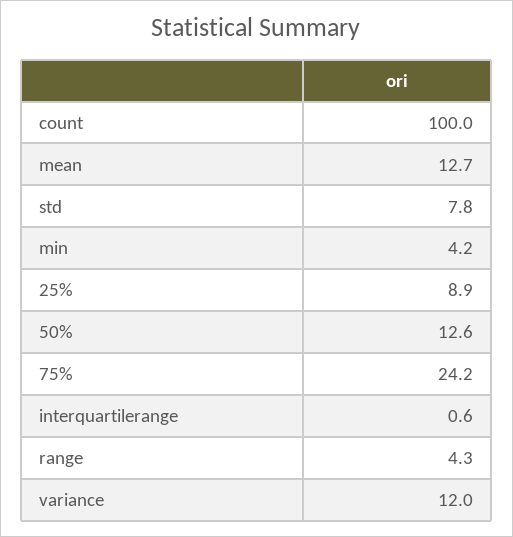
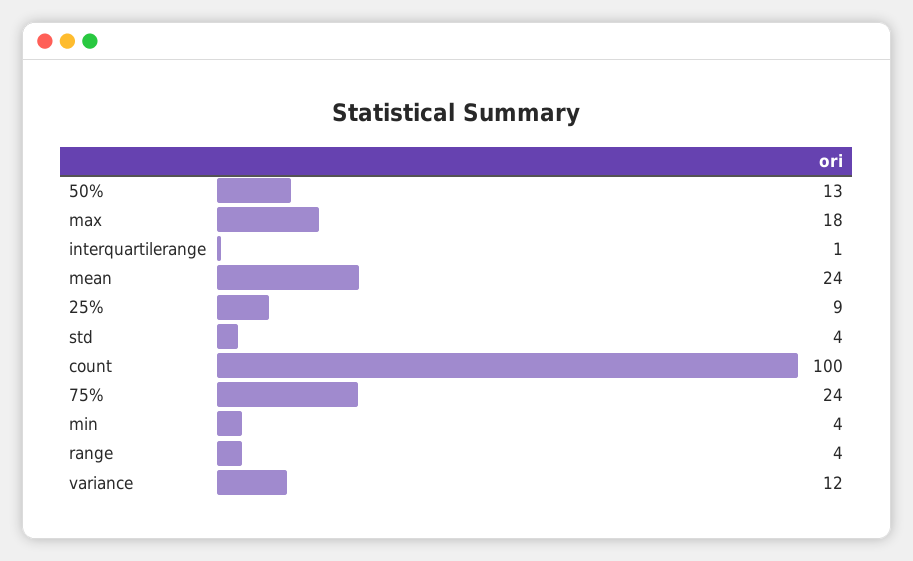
mean: 12.7 -> 24
std: 7.8 -> 4
max: none -> 18

